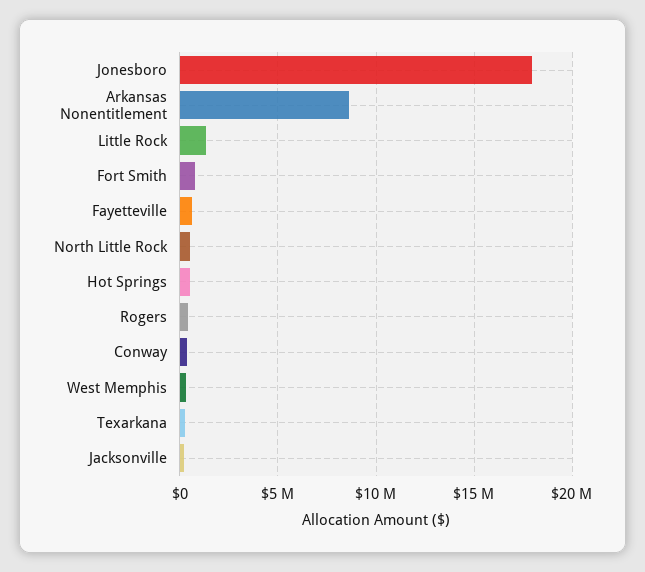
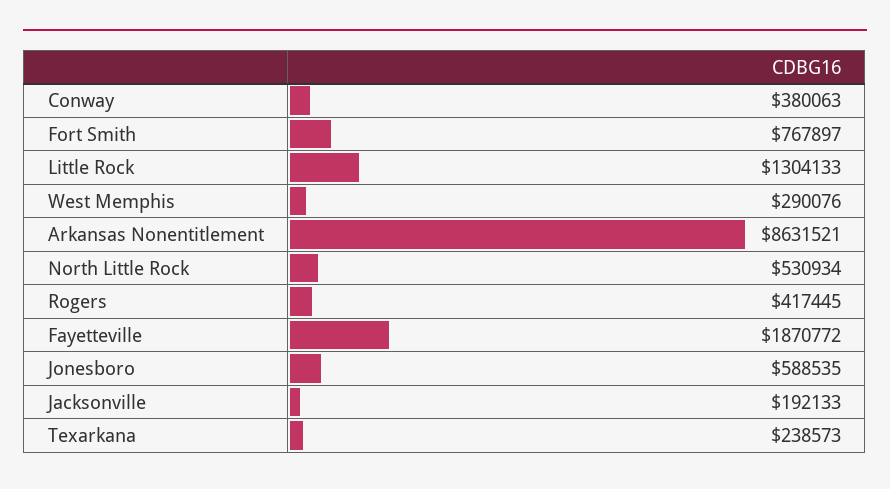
Jonesboro: 18000000 -> 588535
Fayetteville: 500000 -> 1870772
Hot Springs: 500000 -> none

